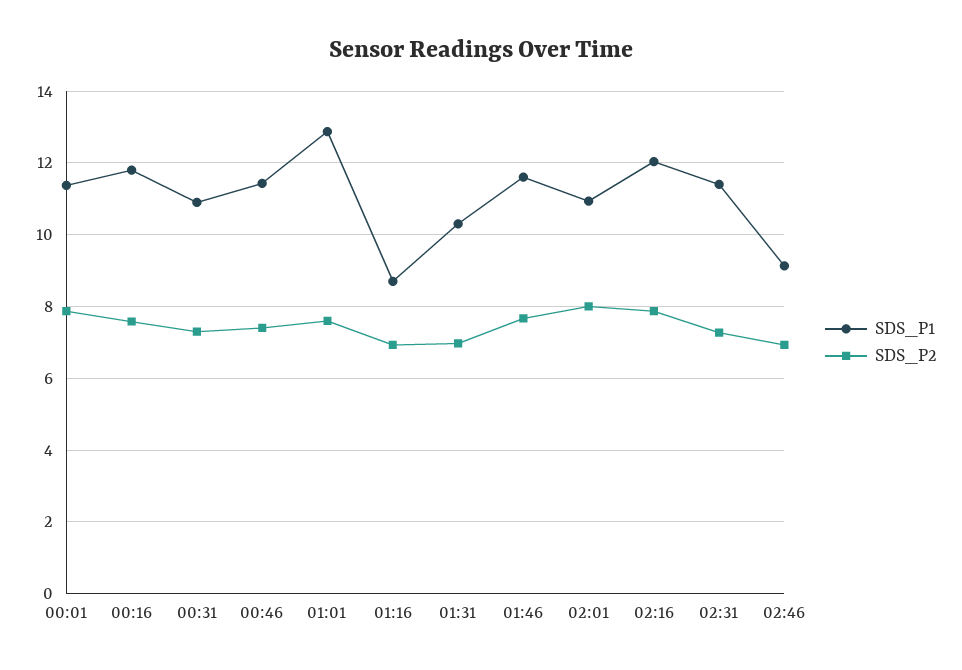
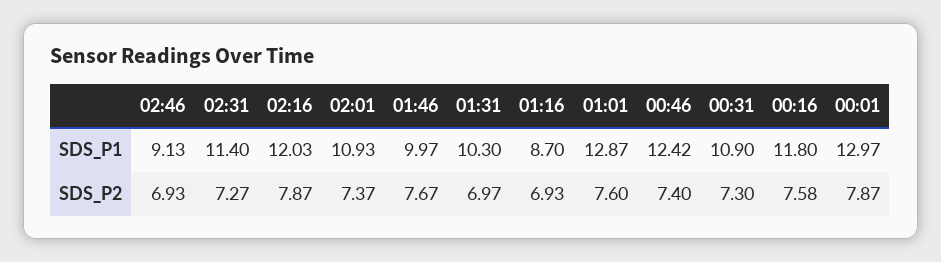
SDS_P1, 00:01: 11.4 -> 12.97
SDS_P1, 00:46: 11.4 -> 12.42
SDS_P1, 01:46: 11.6 -> 9.97
SDS_P2, 02:01: 8 -> 7.37

